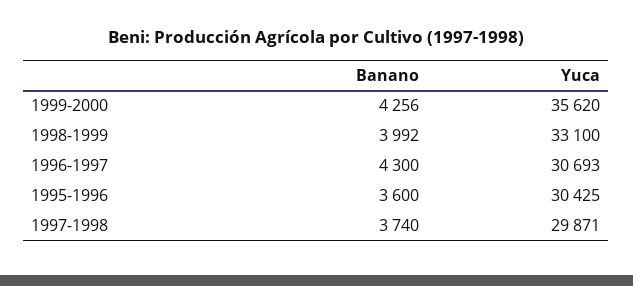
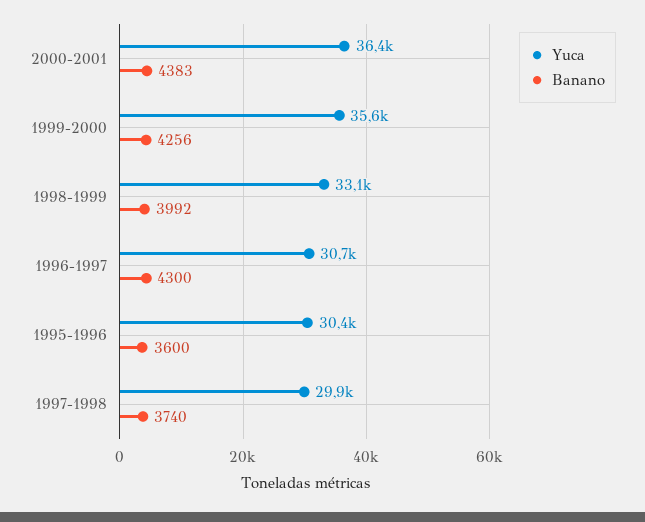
Yuca, 2000-2001: none -> 36400
Banano, 2000-2001: none -> 4383

